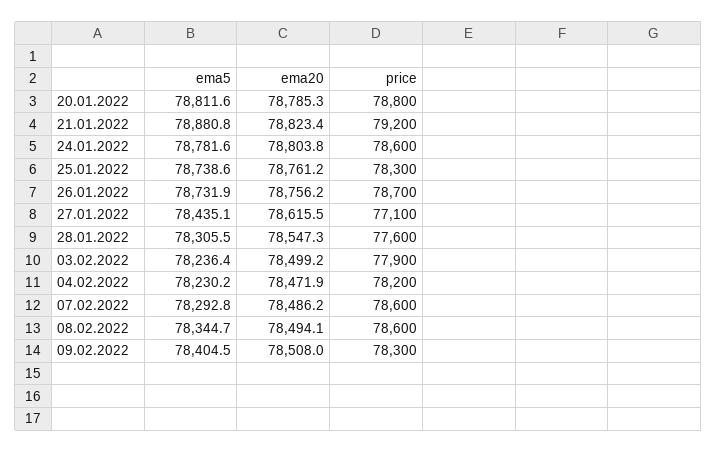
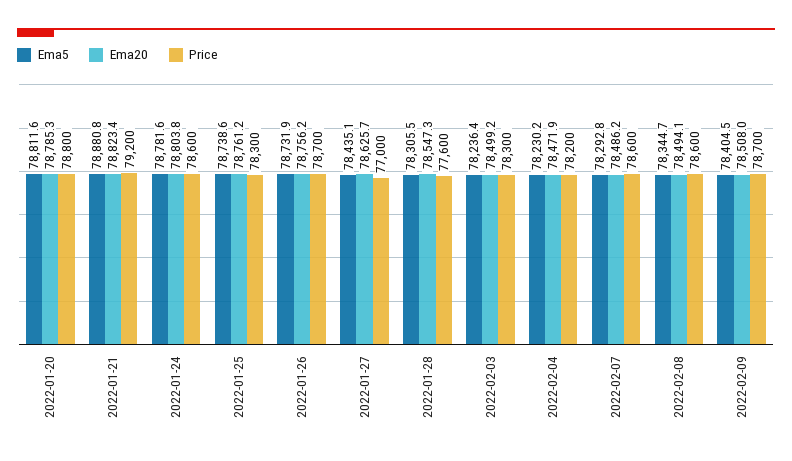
ema20, 27.01.2022: 78615.5 -> 78625.7
price, 27.01.2022: 77100 -> 77000
price, 03.02.2022: 77900 -> 78300
price, 09.02.2022: 78300 -> 78700

